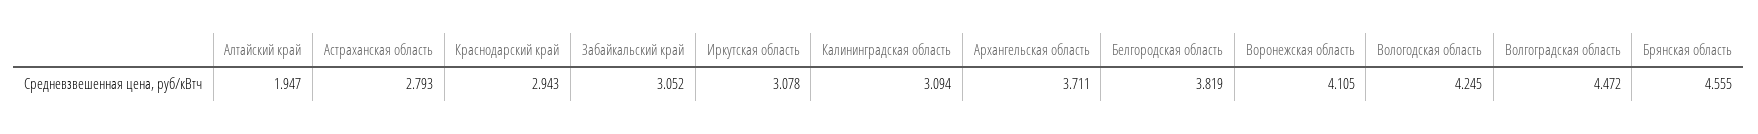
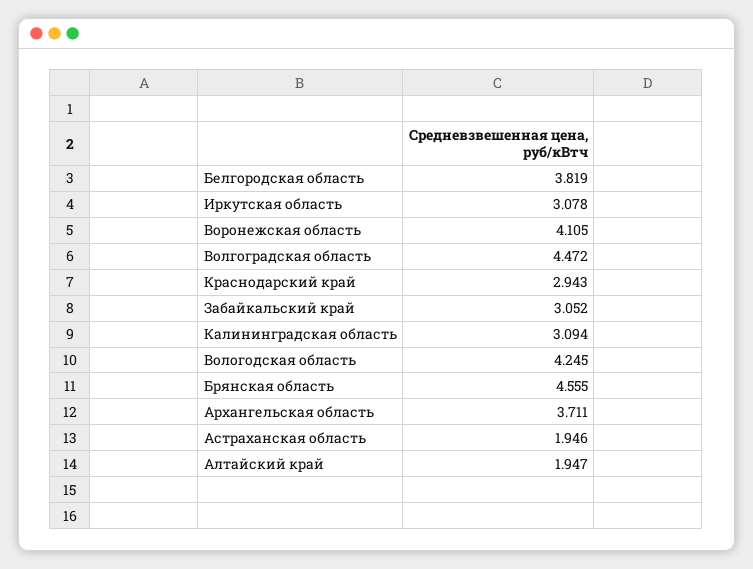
Астраханская область: 2.793 -> 1.946

